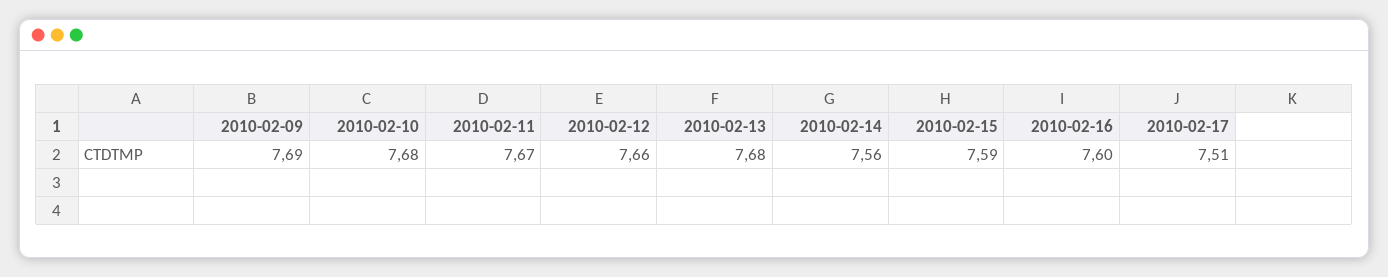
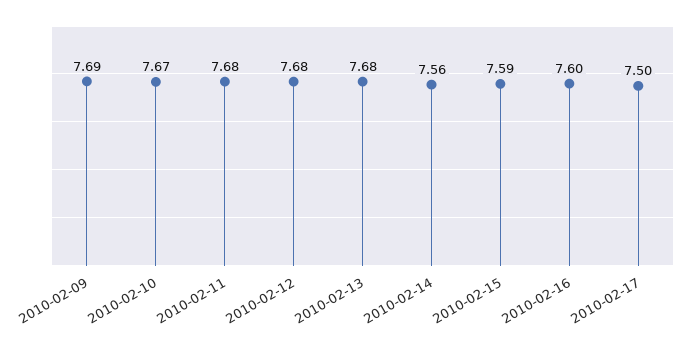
2010-02-10: 7.68 -> 7.67
2010-02-11: 7.67 -> 7.68
2010-02-12: 7.66 -> 7.68
2010-02-17: 7.51 -> 7.5

